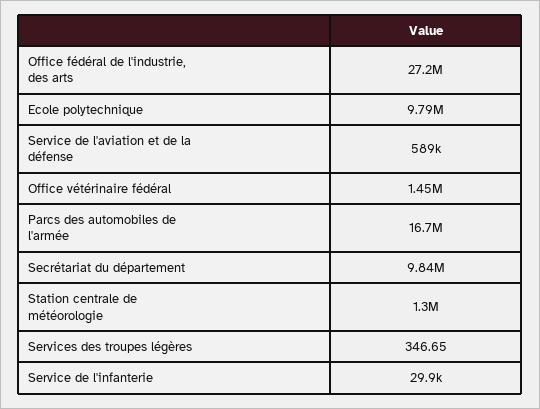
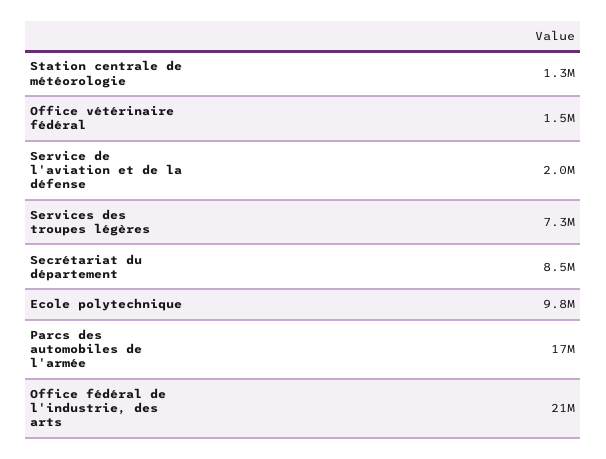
Office fédéral de l'industrie, des arts: 27200000 -> 21000000
Service de l'aviation et de la défense: 589000 -> 2000000
Secrétariat du département: 9840000 -> 8500000
Services des troupes légères: 346.65 -> 7300000
Service de l'infanterie: 29900 -> none

